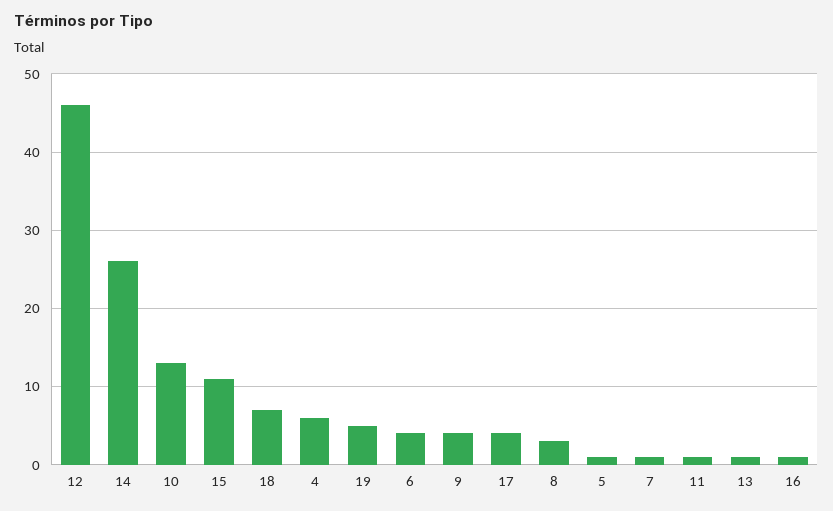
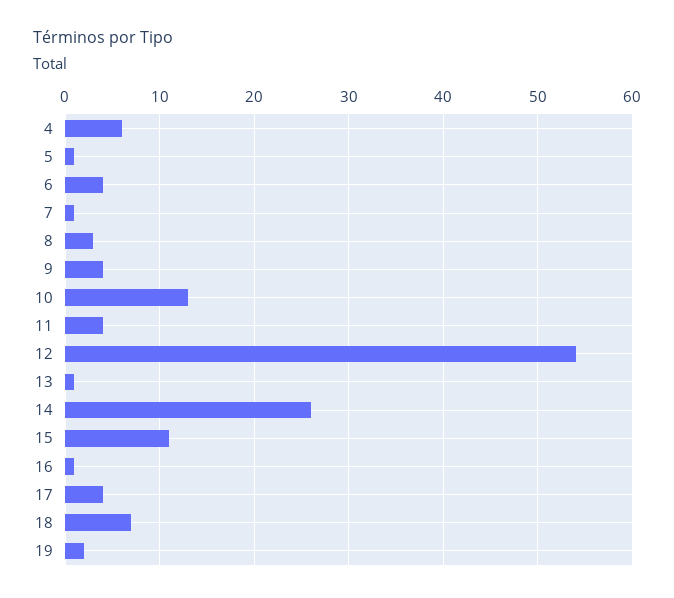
12: 46 -> 54
19: 5 -> 2
11: 1 -> 4

